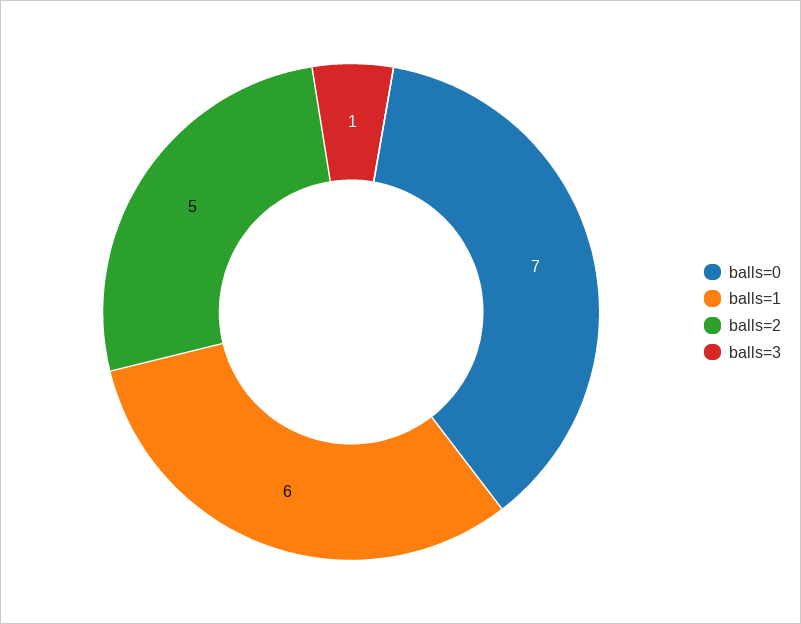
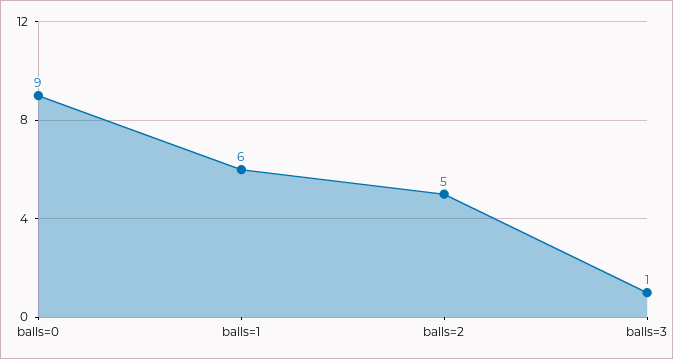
balls=0: 7 -> 9

